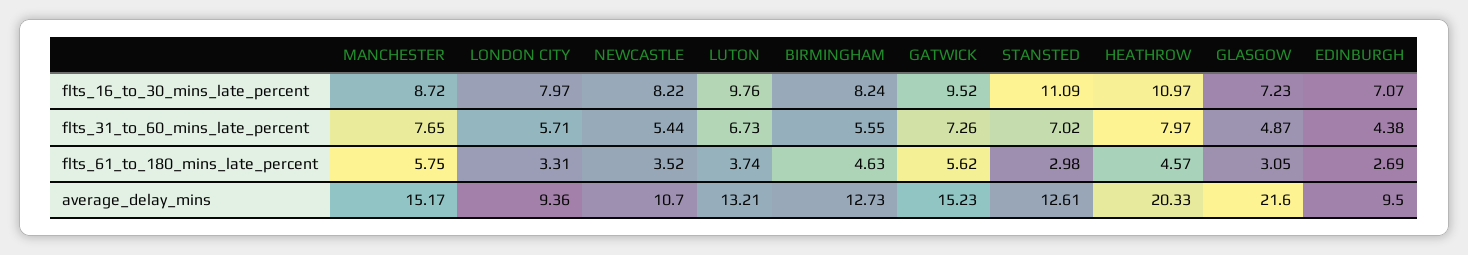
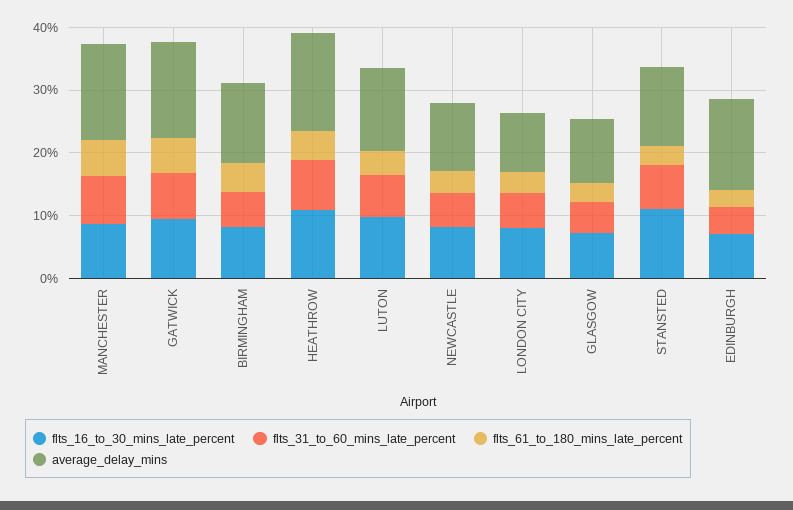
average_delay_mins, HEATHROW: 20.33 -> 16
average_delay_mins, GLASGOW: 21.6 -> 10
average_delay_mins, EDINBURGH: 9.5 -> 14

